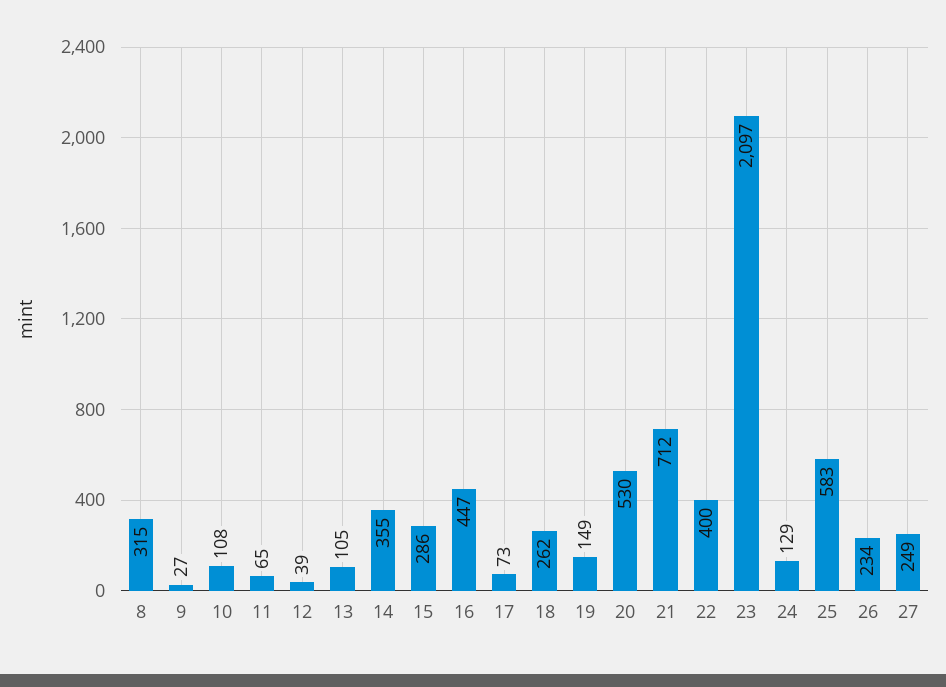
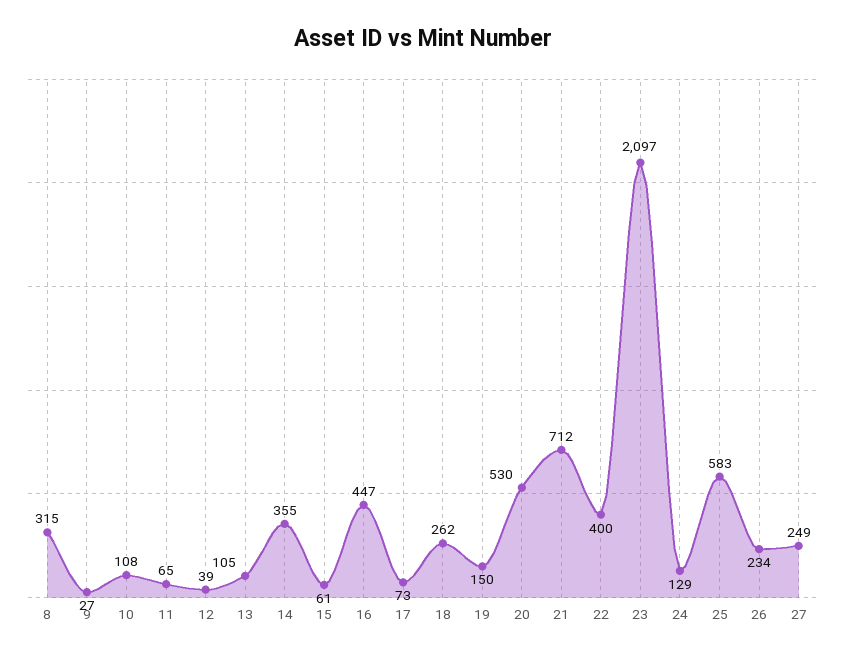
15: 286 -> 61
19: 149 -> 150

